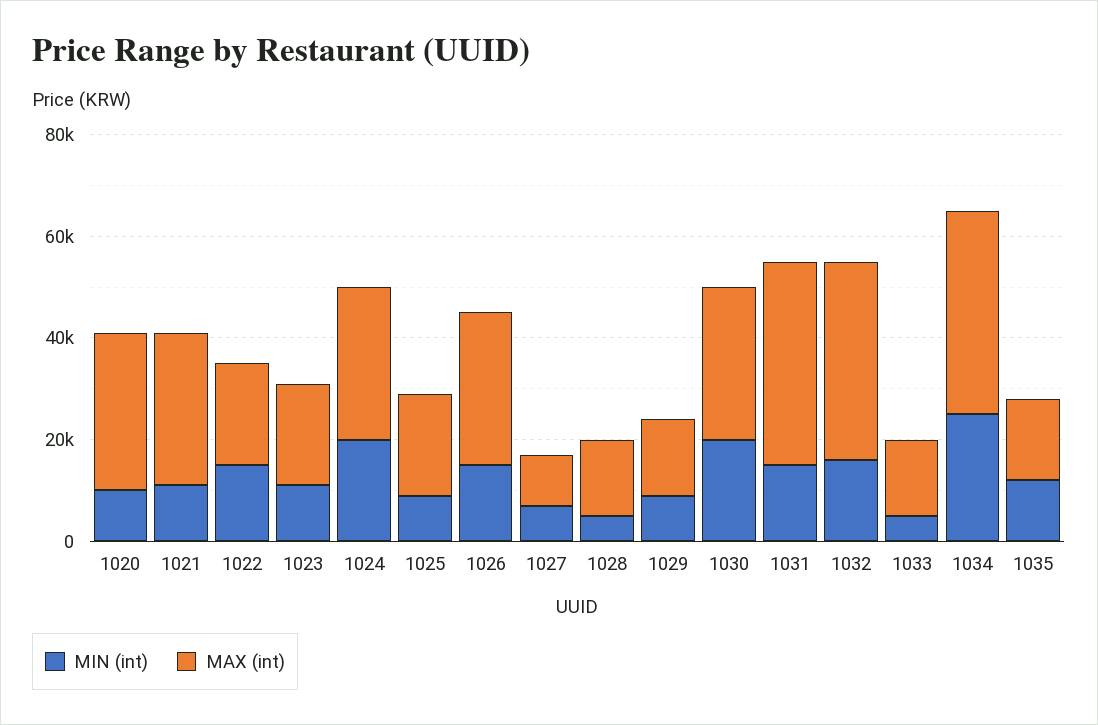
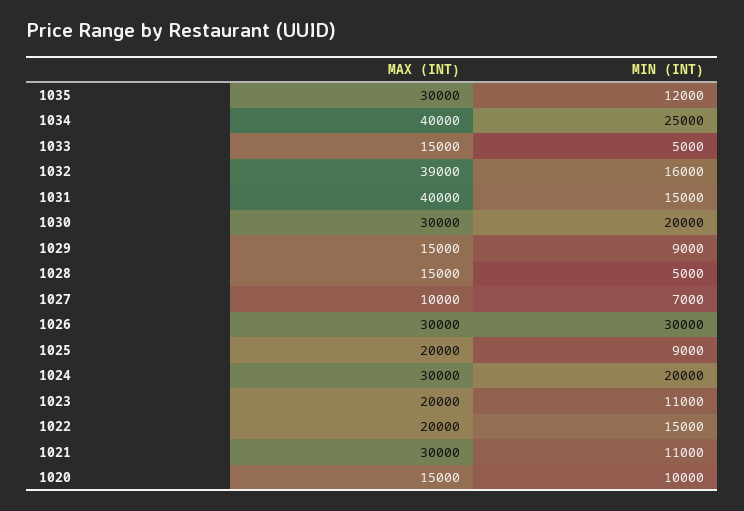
MAX (int), 1020: 30000 -> 15000
MIN (int), 1026: 15000 -> 30000
MAX (int), 1035: 15000 -> 30000

